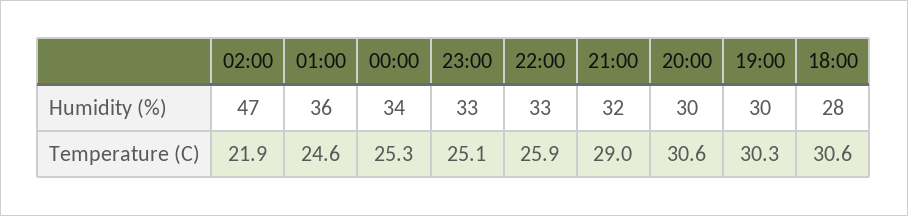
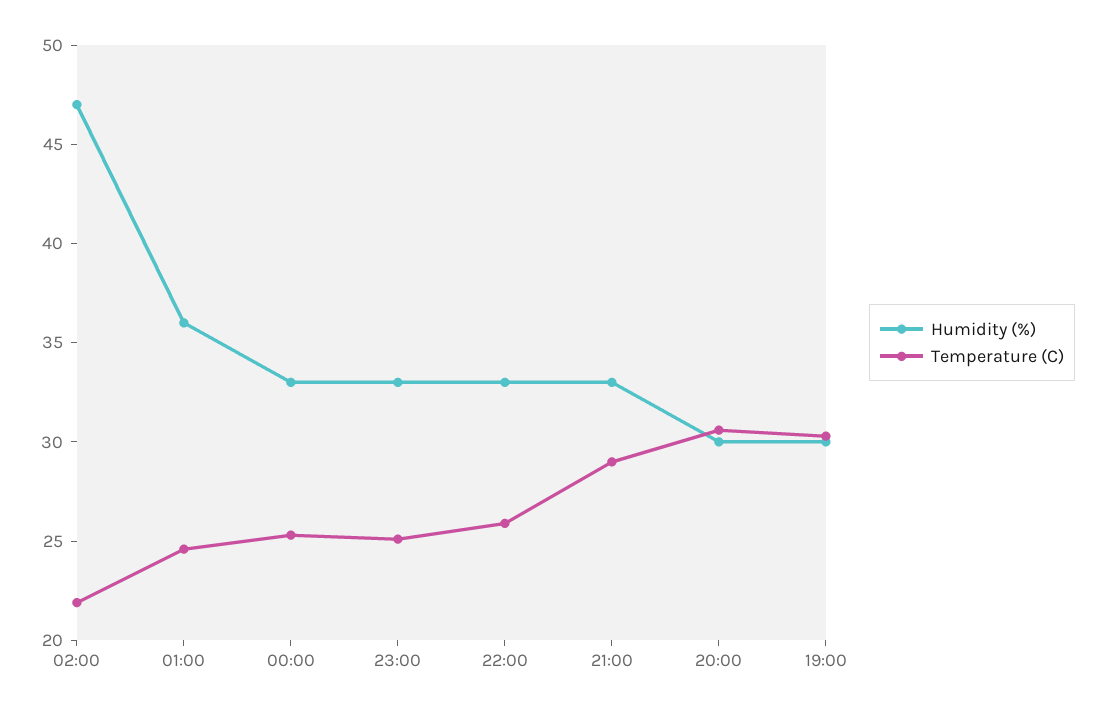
Humidity (%), 00:00: 34 -> 33
Humidity (%), 21:00: 32 -> 33
Humidity (%), 18:00: 28 -> none
Temperature (C), 18:00: 30.6 -> none

